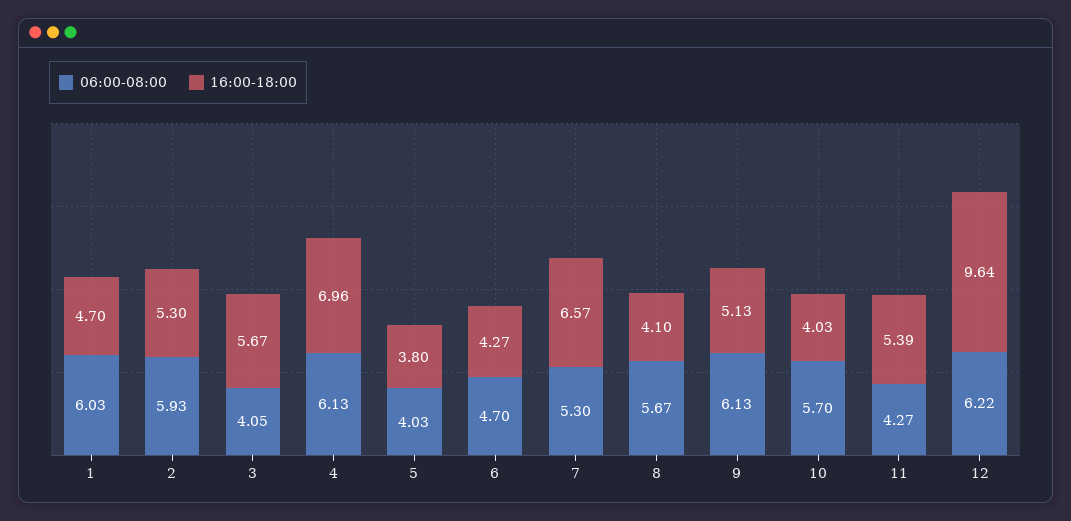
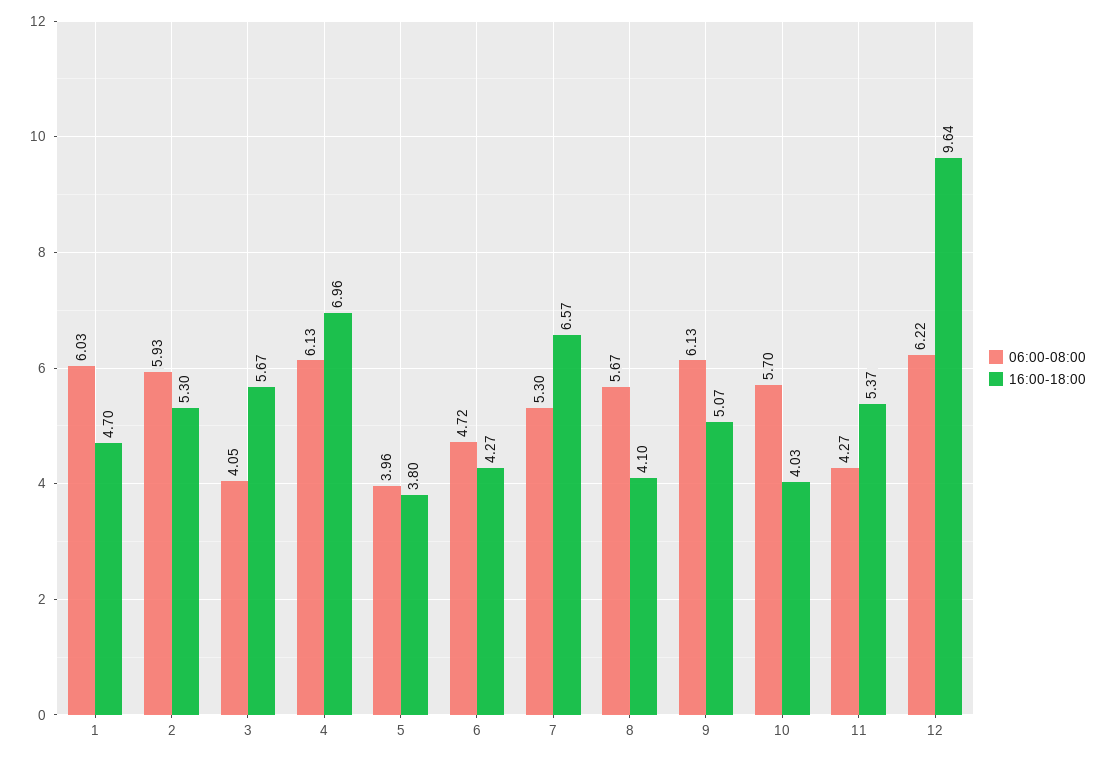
06:00-08:00, 5: 4.03 -> 3.96
06:00-08:00, 6: 4.7 -> 4.72
16:00-18:00, 9: 5.13 -> 5.07
16:00-18:00, 11: 5.39 -> 5.37

